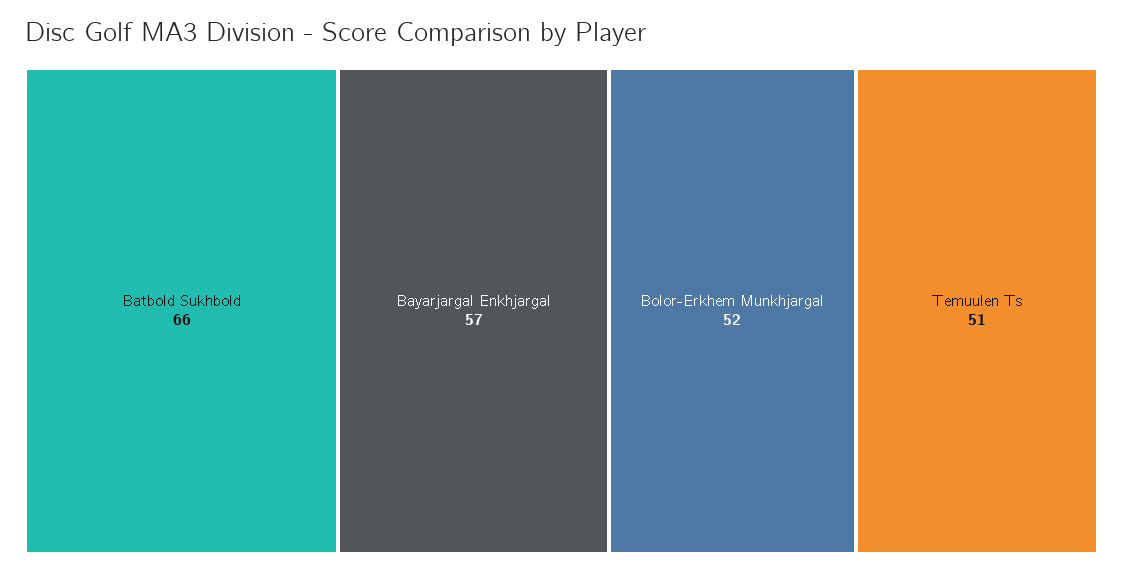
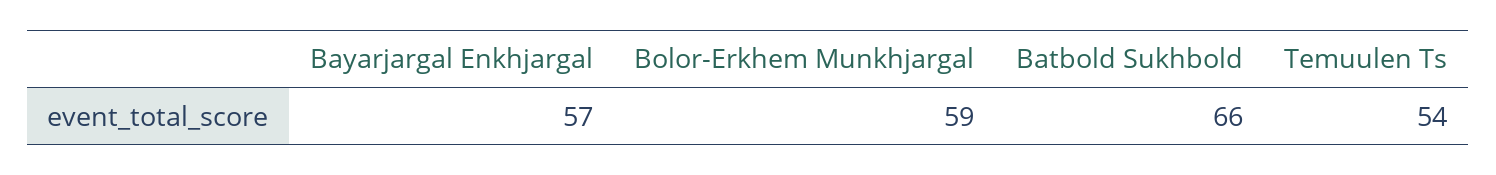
Bolor-Erkhem Munkhjargal: 52 -> 59
Temuulen Ts: 51 -> 54

